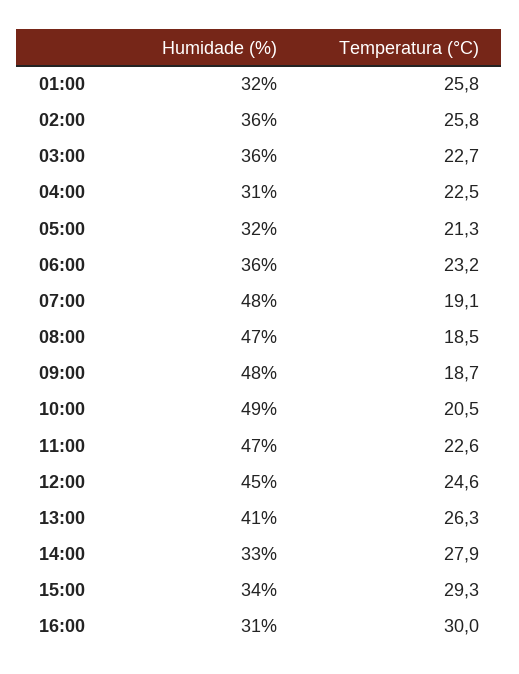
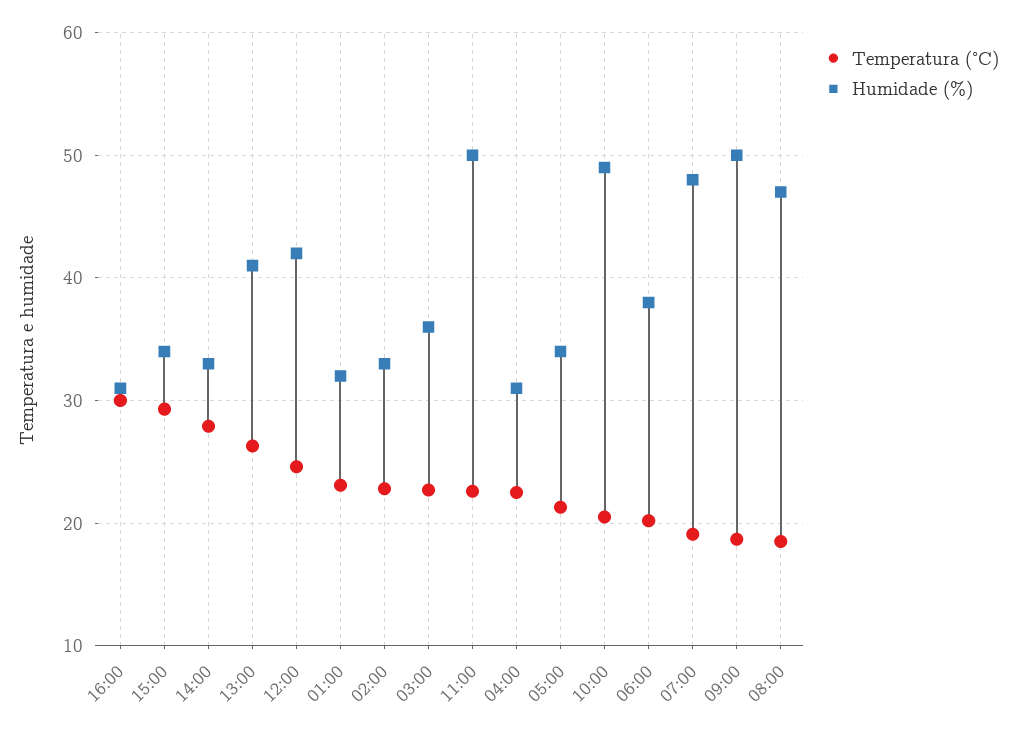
Temperatura (°C), 01:00: 25.8 -> 23
Humidade (%), 02:00: 36 -> 33
Temperatura (°C), 02:00: 25.8 -> 23
Humidade (%), 05:00: 32 -> 34
Humidade (%), 06:00: 36 -> 38
Temperatura (°C), 06:00: 23.2 -> 20
Humidade (%), 09:00: 48 -> 50
Humidade (%), 11:00: 47 -> 50
Humidade (%), 12:00: 45 -> 42

